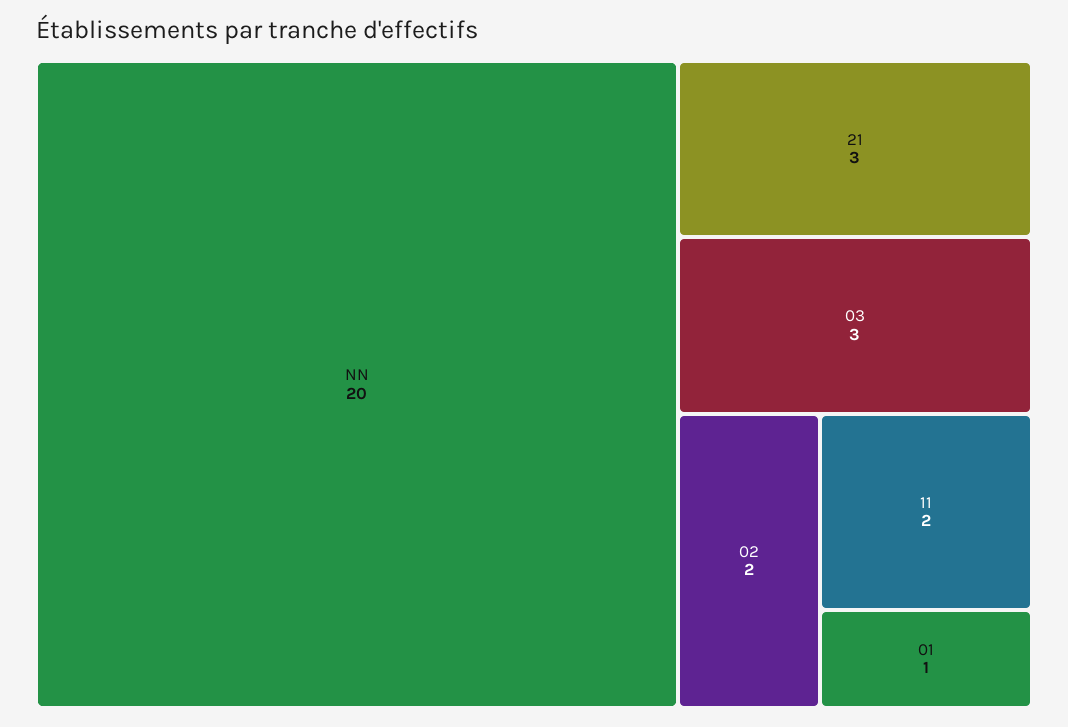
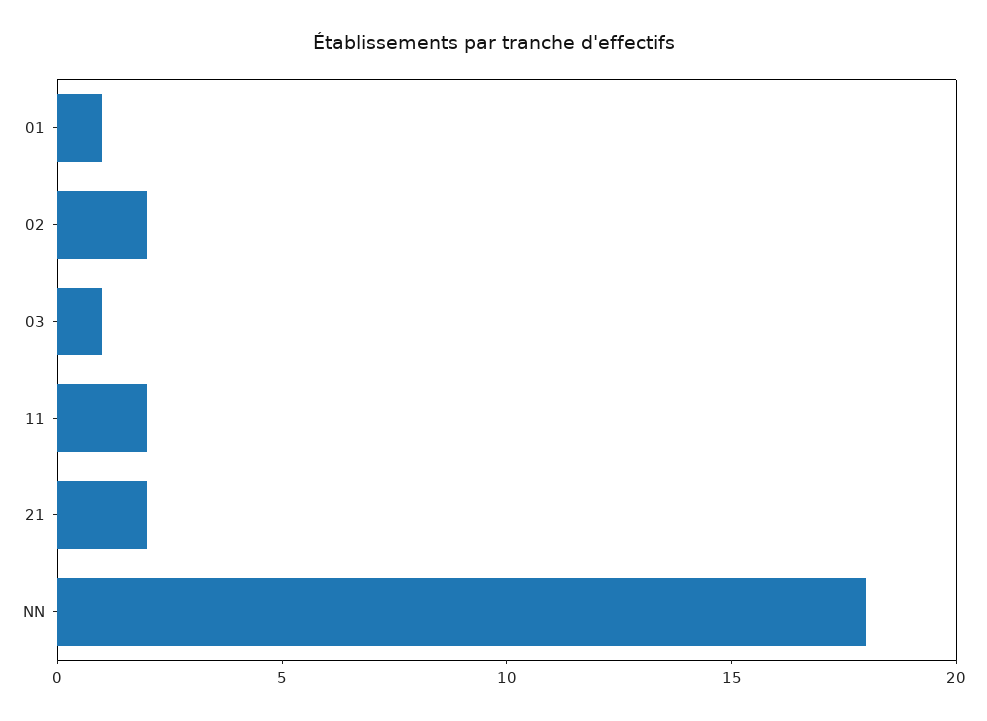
NN: 20 -> 18
21: 3 -> 2
03: 3 -> 1

